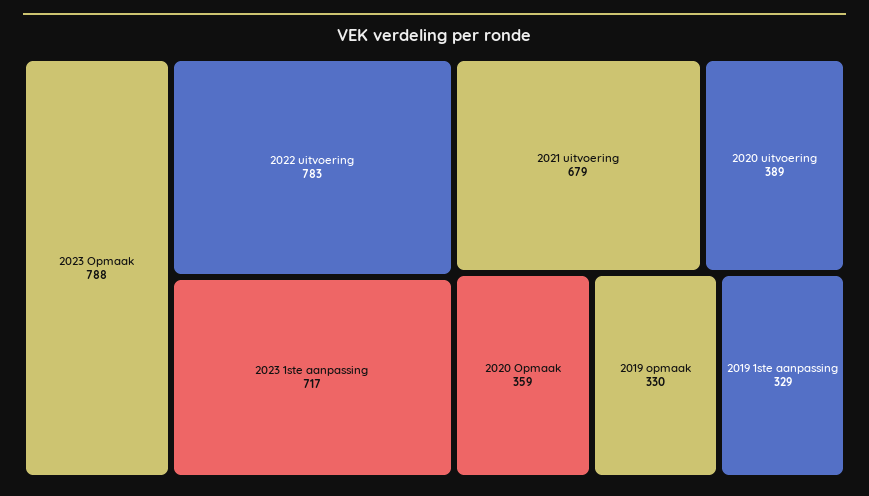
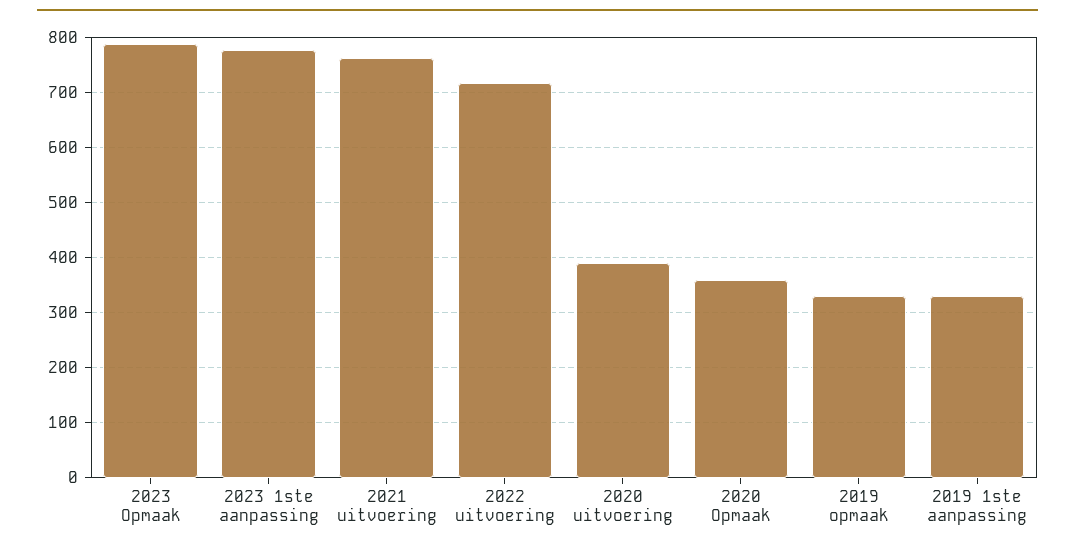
2022 uitvoering: 783 -> 720
2023 1ste aanpassing: 717 -> 780
2021 uitvoering: 679 -> 760

